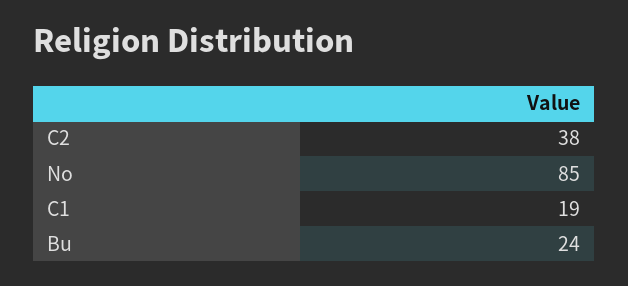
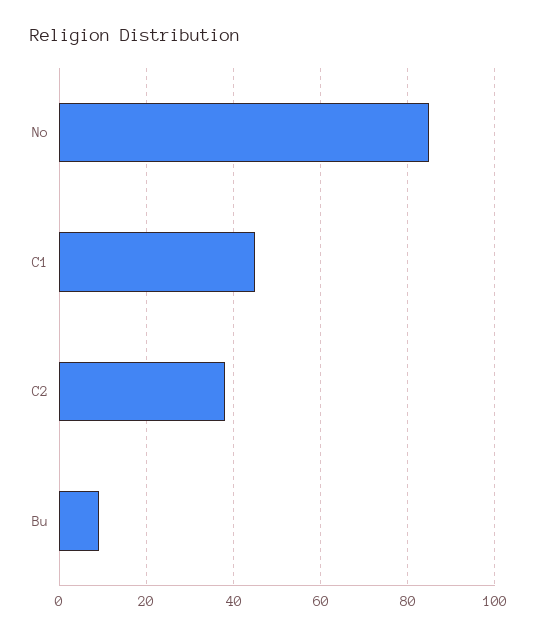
C1: 19 -> 45
Bu: 24 -> 10

